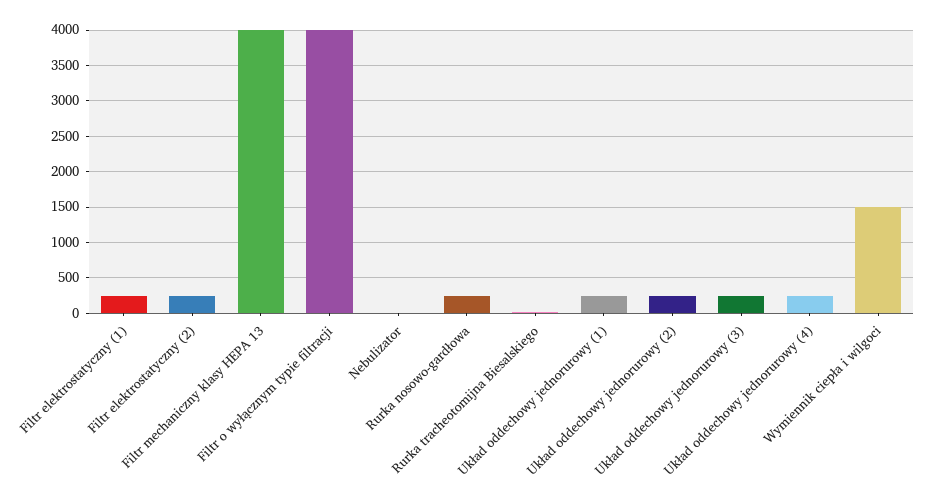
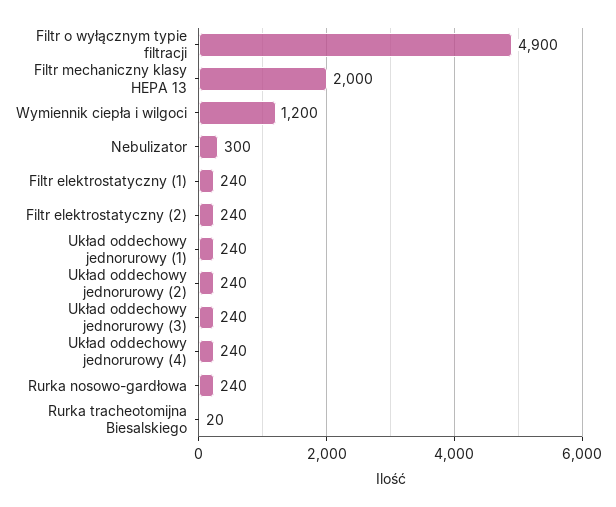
Filtr mechaniczny klasy HEPA 13: 4000 -> 2000
Filtr o wyłącznym typie filtracji: 4000 -> 4900
Nebulizator: 0 -> 300
Wymiennik ciepła i wilgoci: 1500 -> 1200

